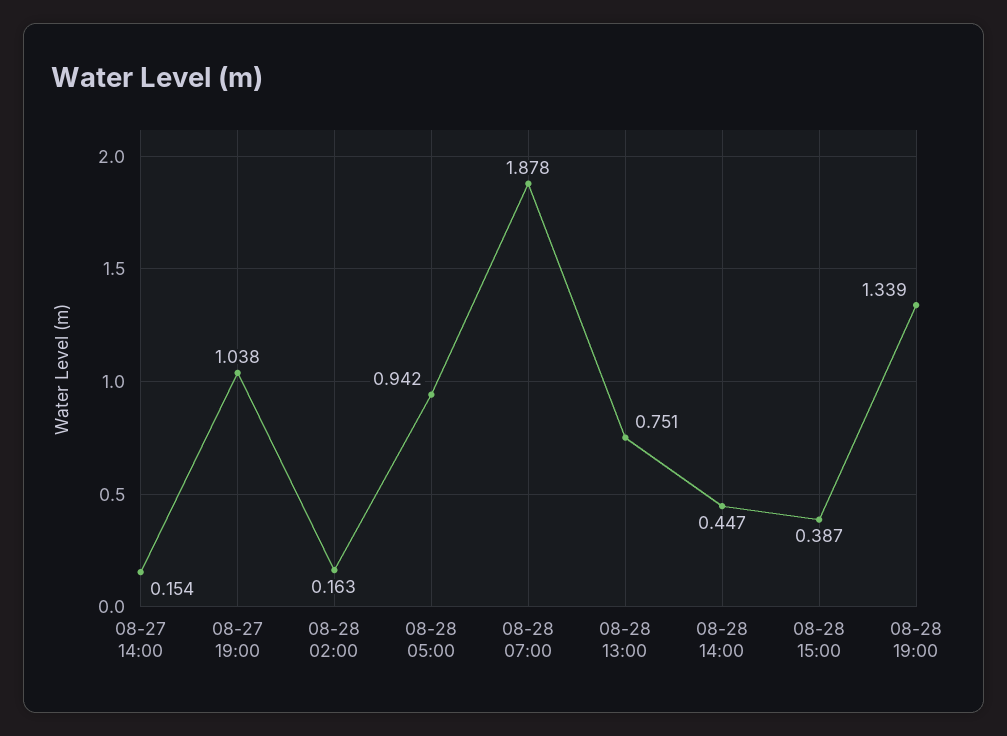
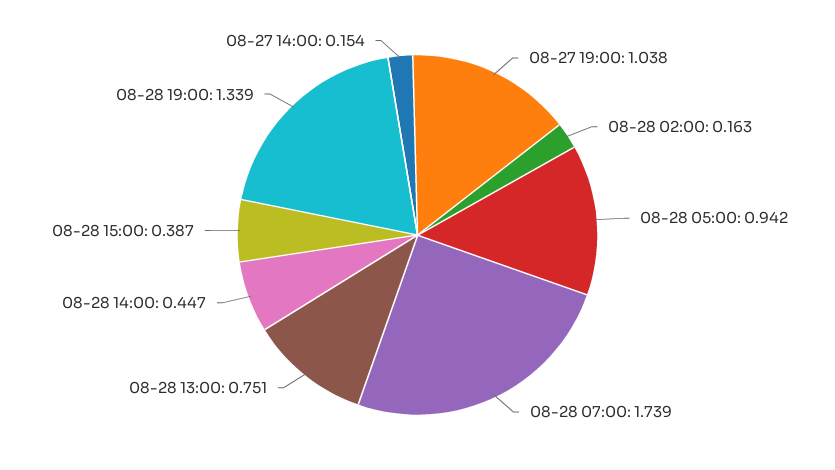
08-28 07:00: 1.878 -> 1.739

